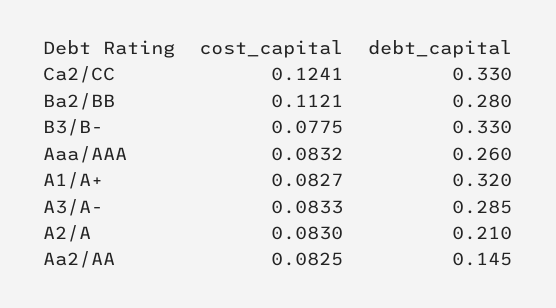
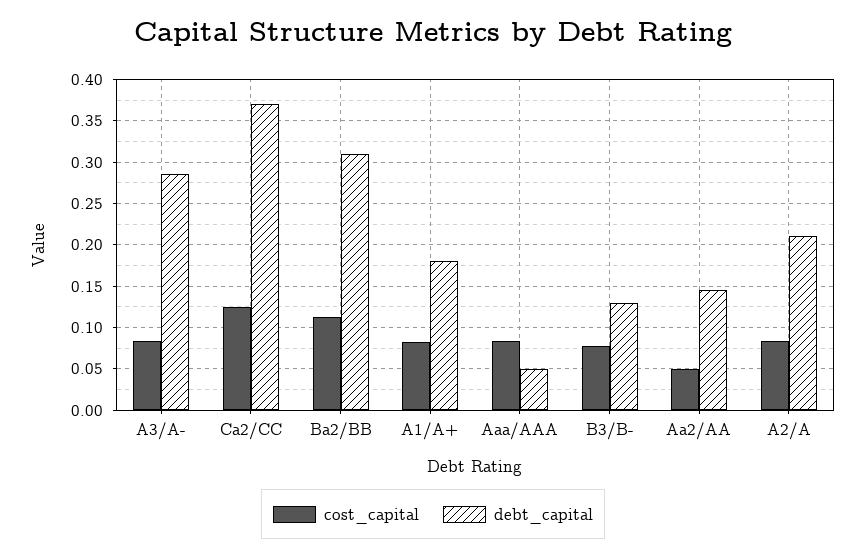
debt_capital, Ca2/CC: 0.33 -> 0.37
debt_capital, Ba2/BB: 0.28 -> 0.31
debt_capital, B3/B-: 0.33 -> 0.13
debt_capital, Aaa/AAA: 0.26 -> 0.05
debt_capital, A1/A+: 0.32 -> 0.18
cost_capital, Aa2/AA: 0.0825 -> 0.05

